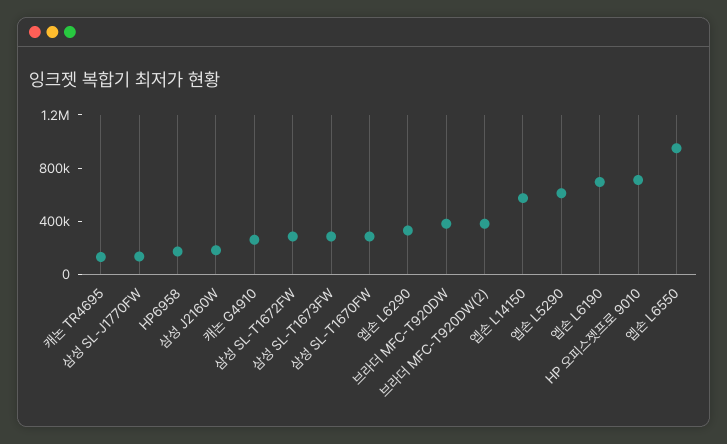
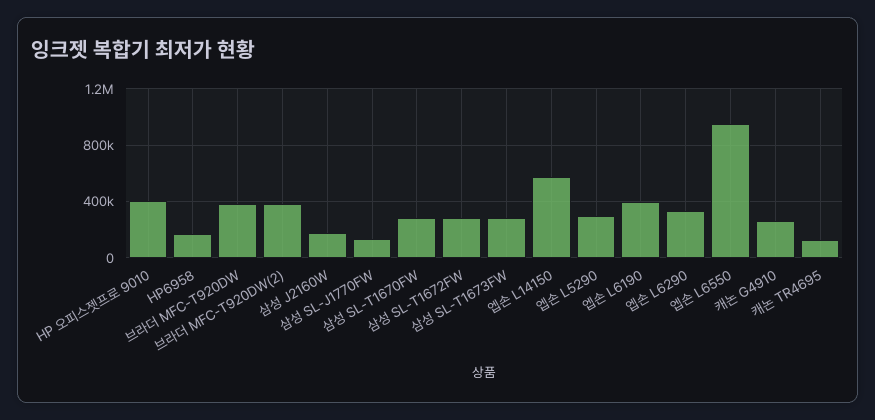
엡손 L5290: 600000 -> 300000
엡손 L6190: 700000 -> 400000
HP 오피스젯프로 9010: 700000 -> 400000

